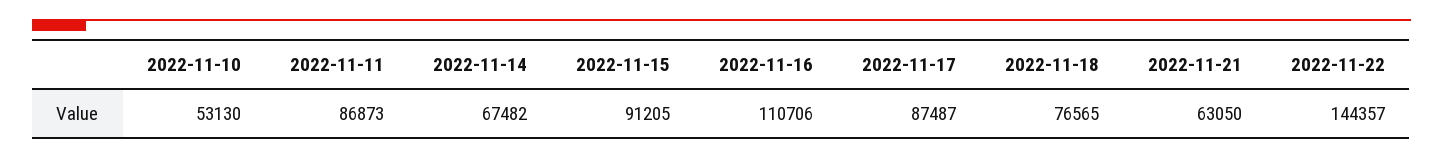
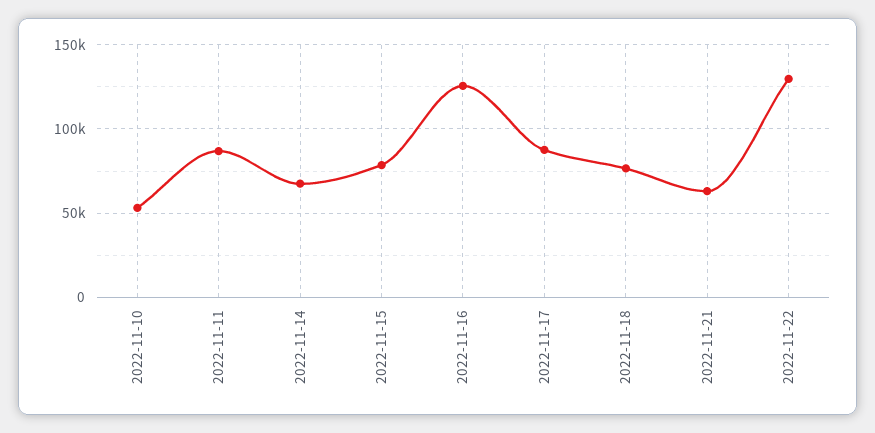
2022-11-15: 91205 -> 80000
2022-11-16: 110706 -> 125000
2022-11-22: 144357 -> 130000

